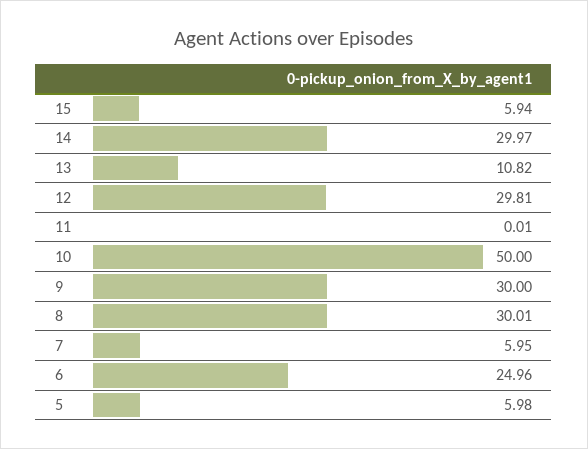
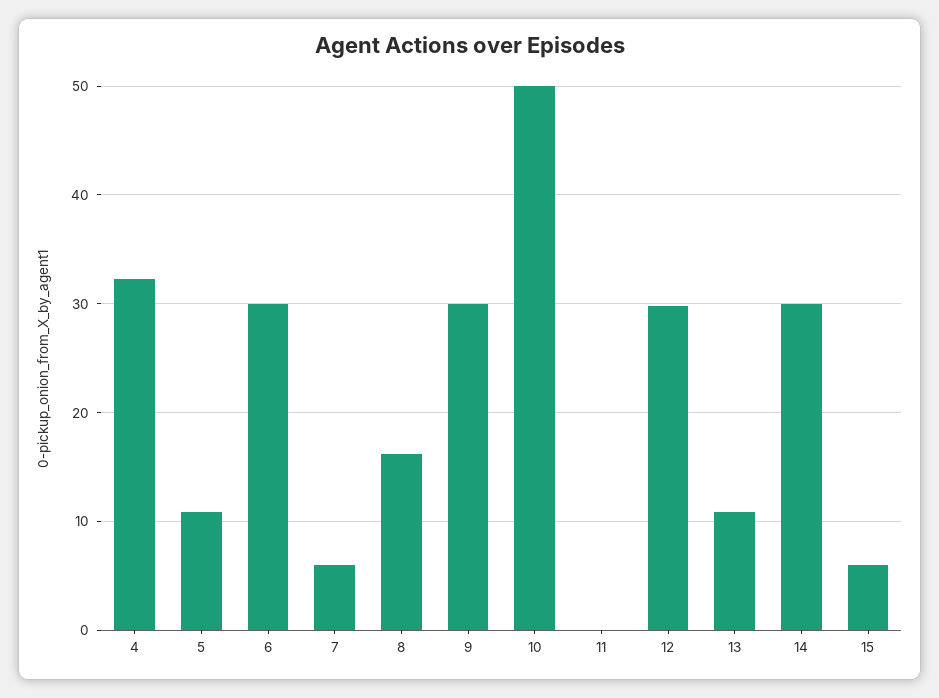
8: 30.01 -> 16
6: 24.96 -> 30
5: 5.98 -> 11
4: none -> 32

